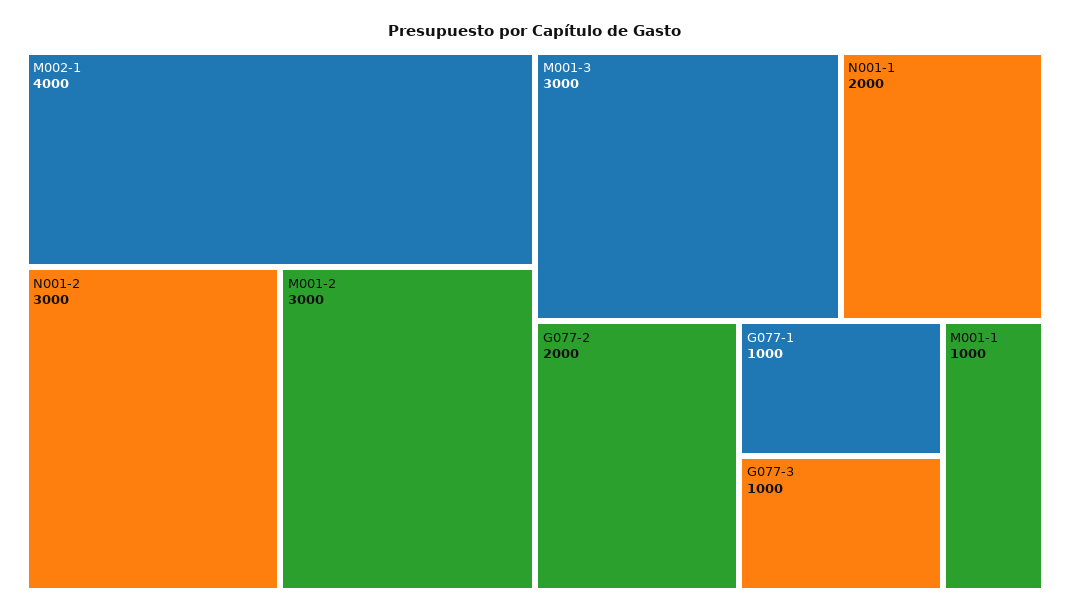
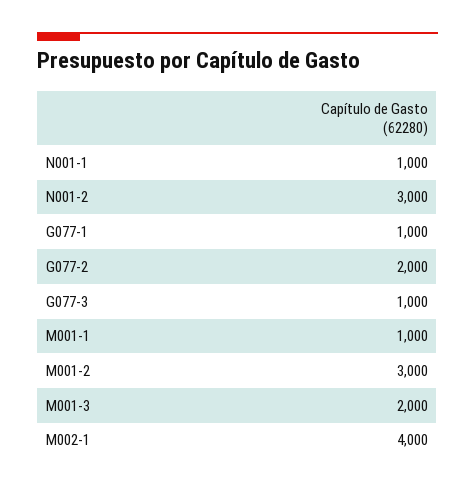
M001-3: 3000 -> 2000
N001-1: 2000 -> 1000

